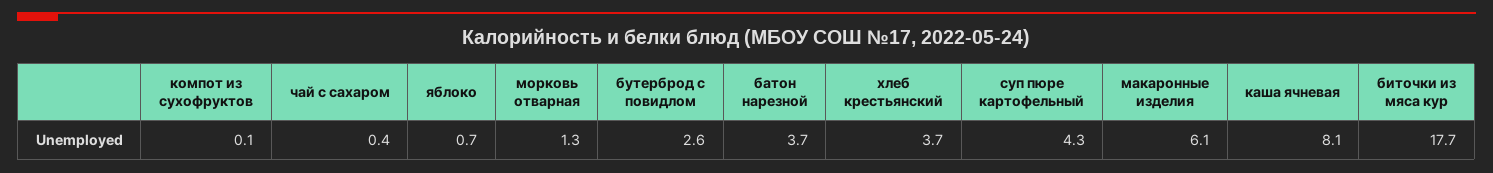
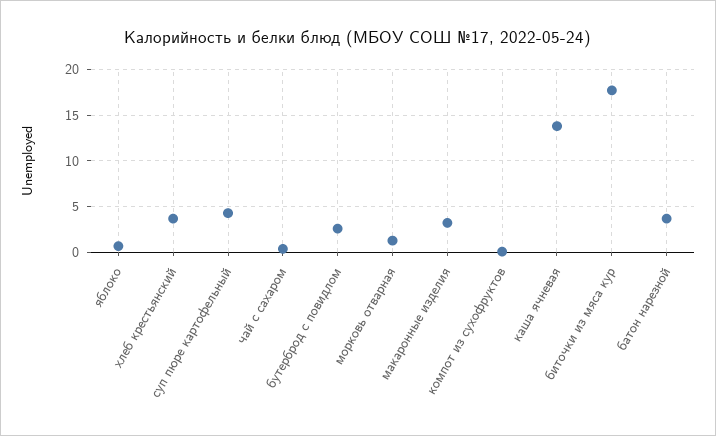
макаронные изделия: 6.1 -> 3
каша ячневая: 8.1 -> 14

